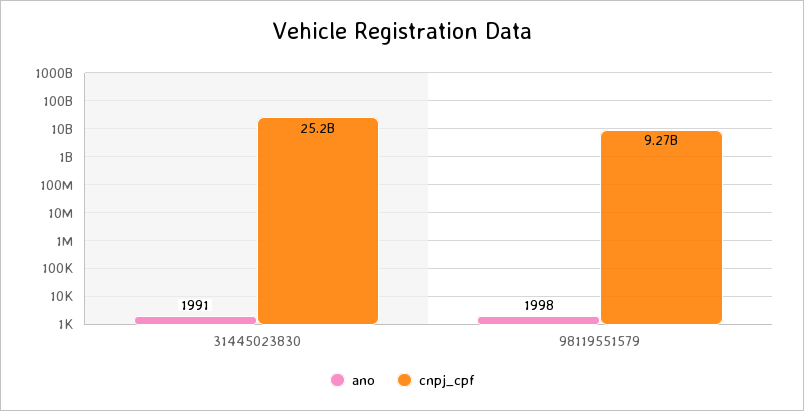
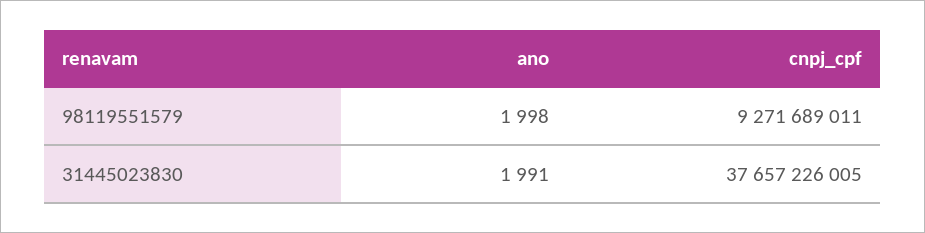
cnpj_cpf, 31445023830: 25200000000 -> 37657226005

